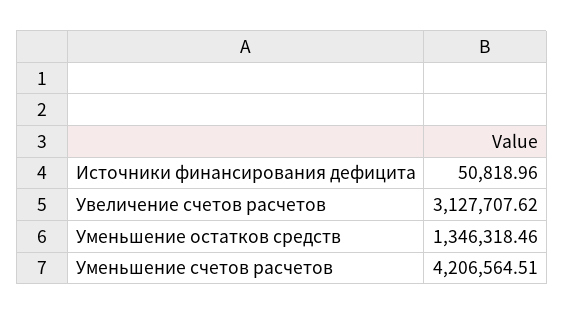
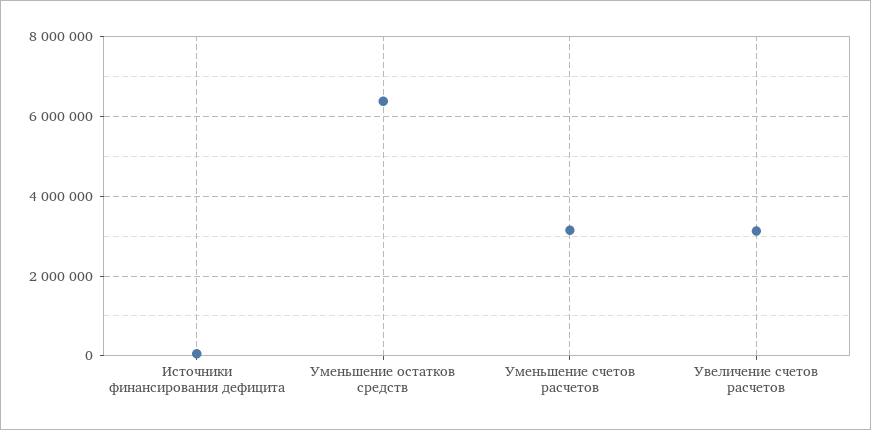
Уменьшение остатков средств: 1346318.46 -> 6400000
Уменьшение счетов расчетов: 4206564.51 -> 3200000

